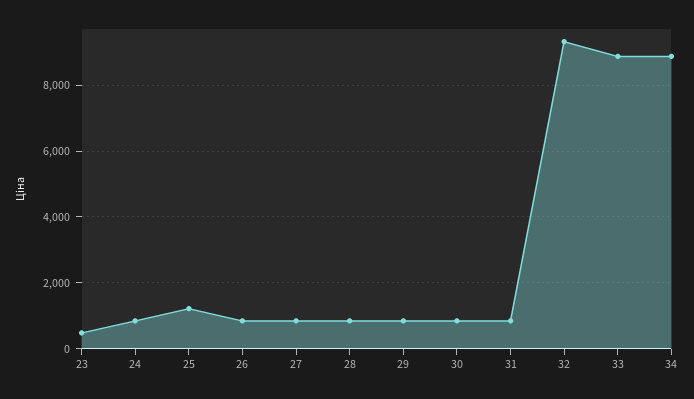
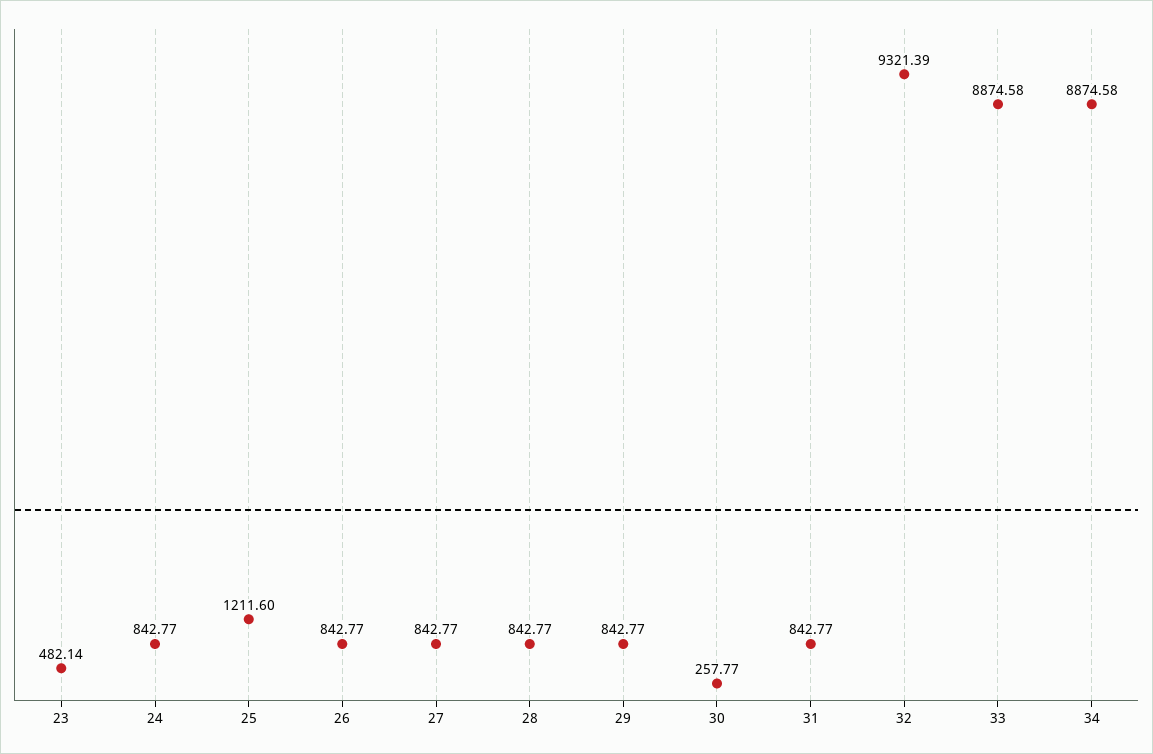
30: 800 -> 257.77

